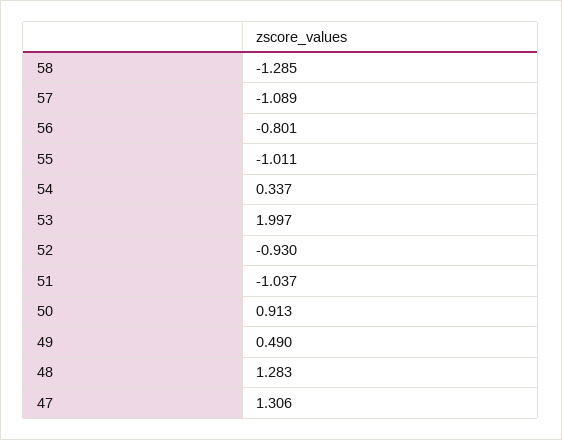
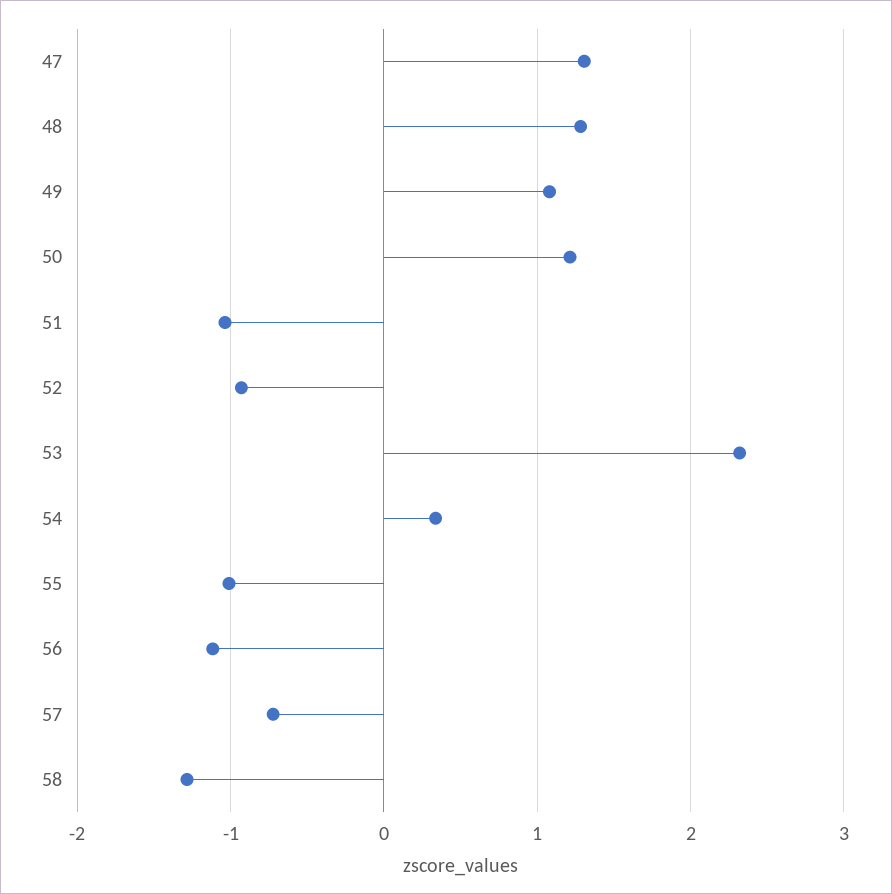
57: -1.089 -> -0.7
56: -0.801 -> -1.1
53: 1.997 -> 2.3
50: 0.913 -> 1.2
49: 0.49 -> 1.1

